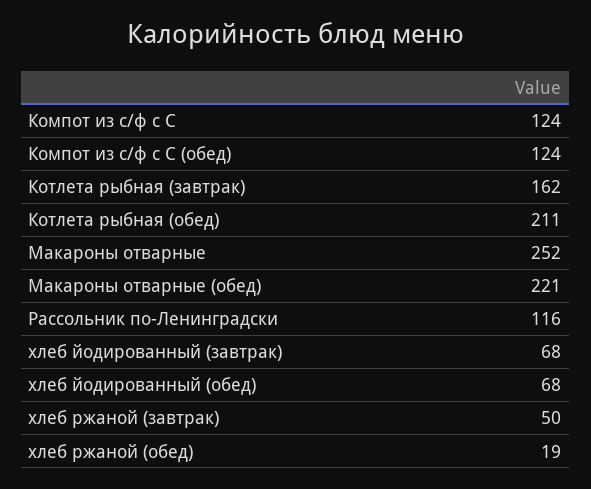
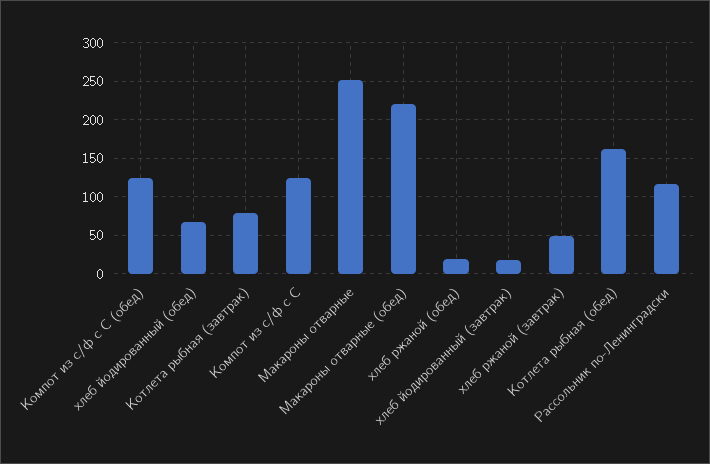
Котлета рыбная (завтрак): 162 -> 80
Котлета рыбная (обед): 211 -> 160
хлеб йодированный (завтрак): 68 -> 20

